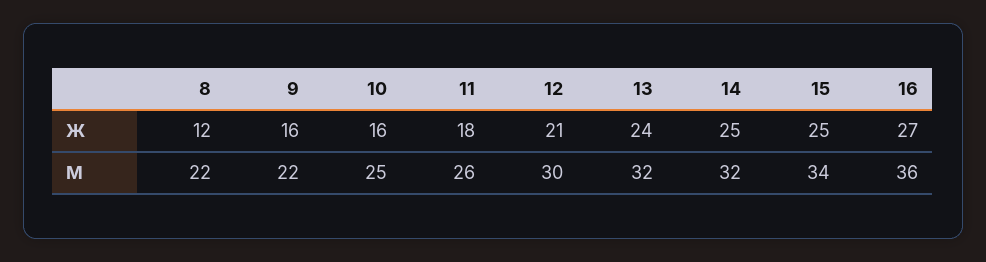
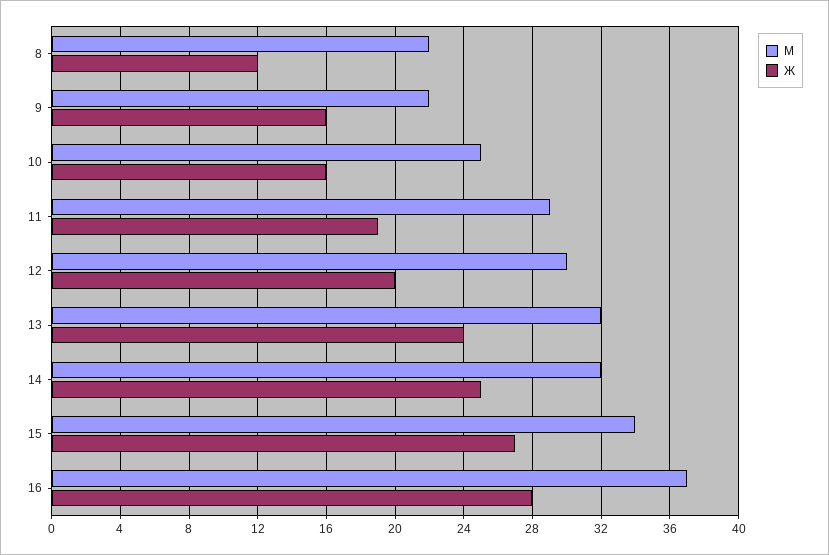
Ж, 11: 18 -> 19
Ж, 12: 21 -> 20
Ж, 15: 25 -> 27
Ж, 16: 27 -> 28
М, 11: 26 -> 29
М, 16: 36 -> 37

